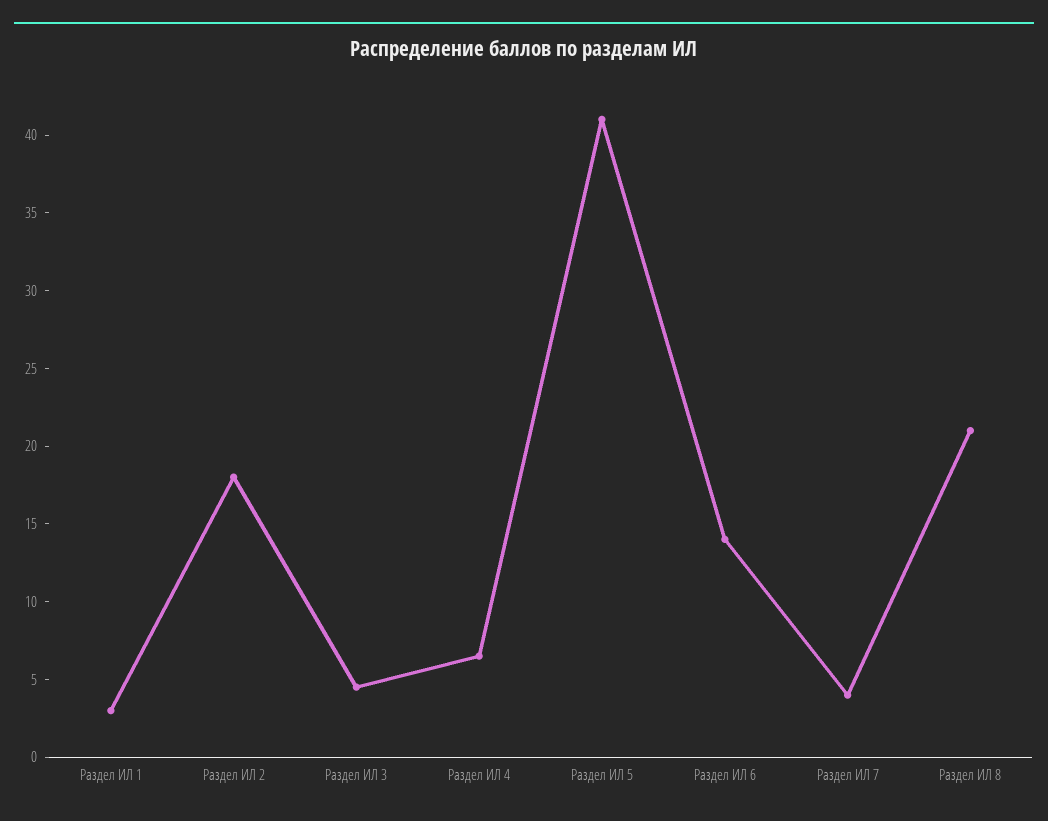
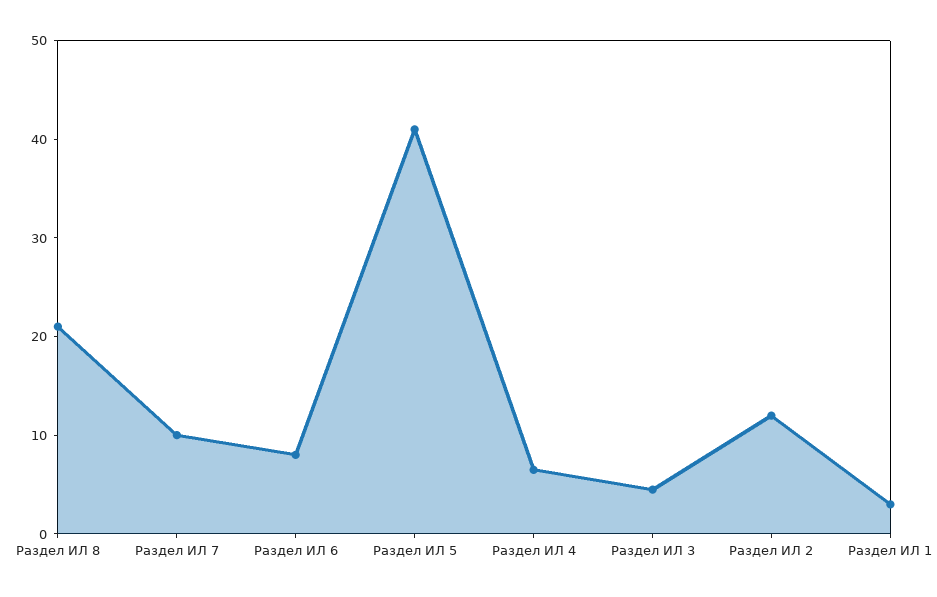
Раздел ИЛ 2: 18 -> 12
Раздел ИЛ 6: 14 -> 8
Раздел ИЛ 7: 4 -> 10

